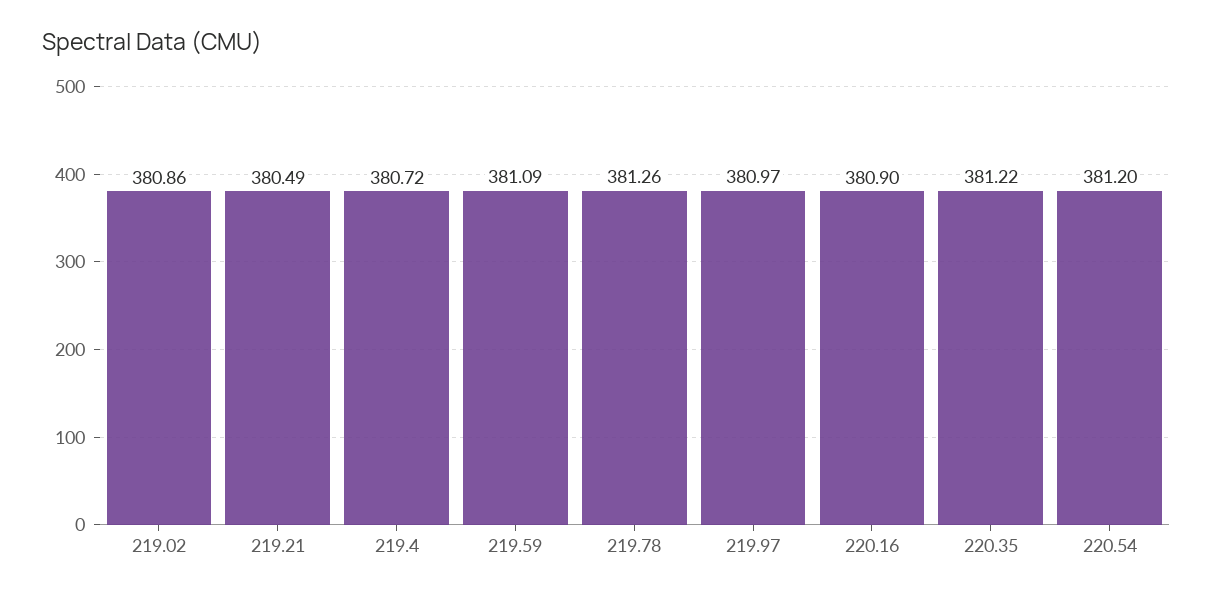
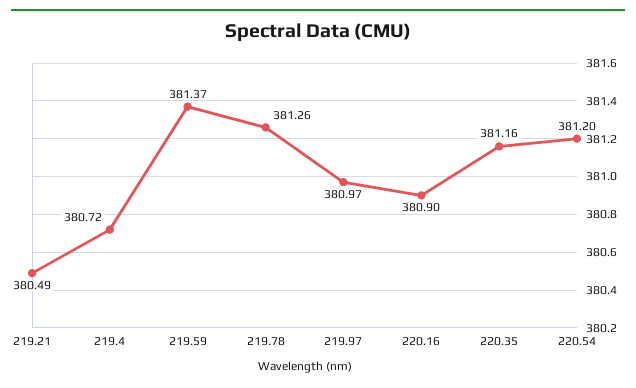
219.02: 380.86 -> none
219.59: 381.09 -> 381.37
220.35: 381.22 -> 381.16

